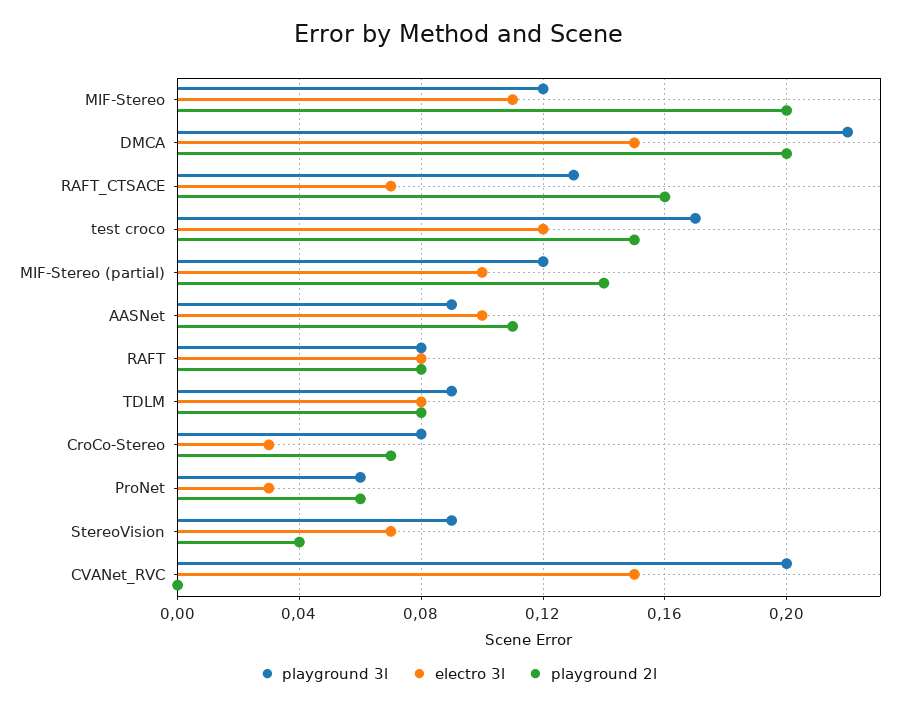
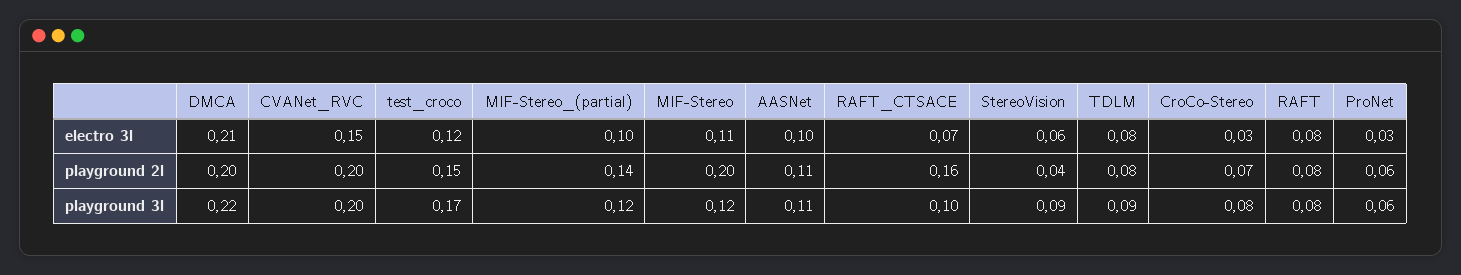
electro 3l, DMCA: 0.15 -> 0.21
playground 3l, RAFT_CTSACE: 0.13 -> 0.1
playground 3l, AASNet: 0.09 -> 0.11
electro 3l, StereoVision: 0.07 -> 0.06
playground 2l, CVANet_RVC: 0 -> 0.2

